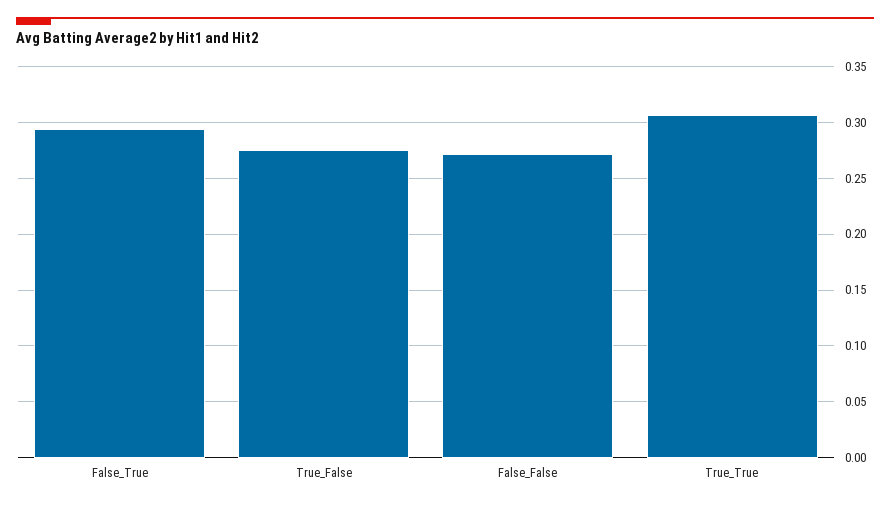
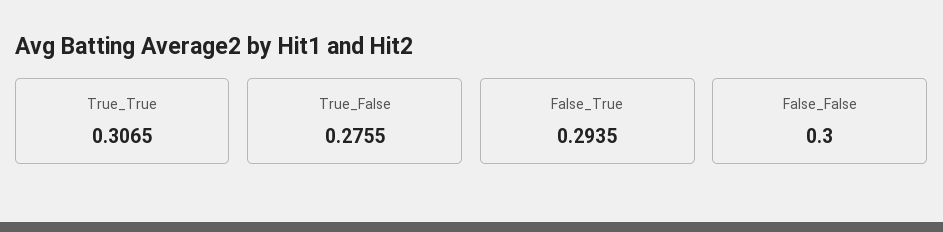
False_False: 0.27 -> 0.3

